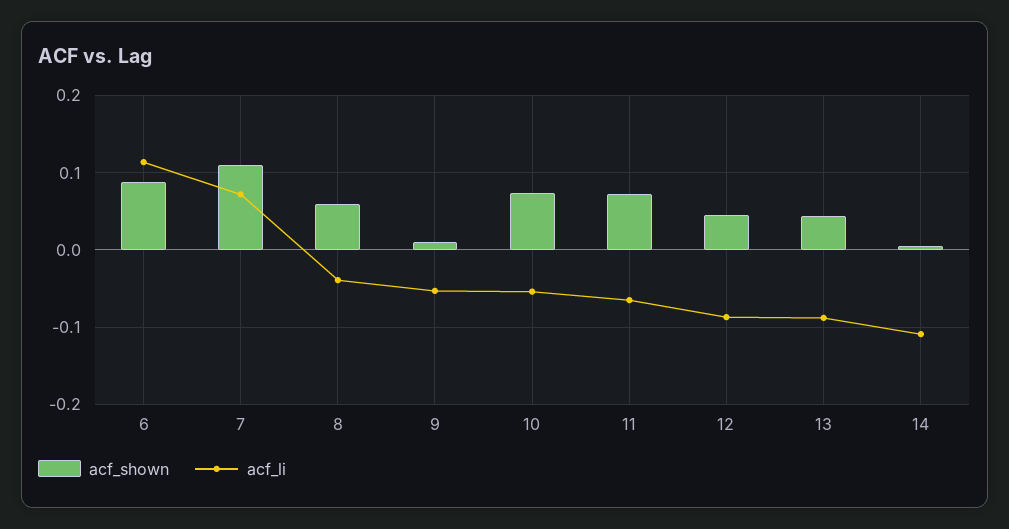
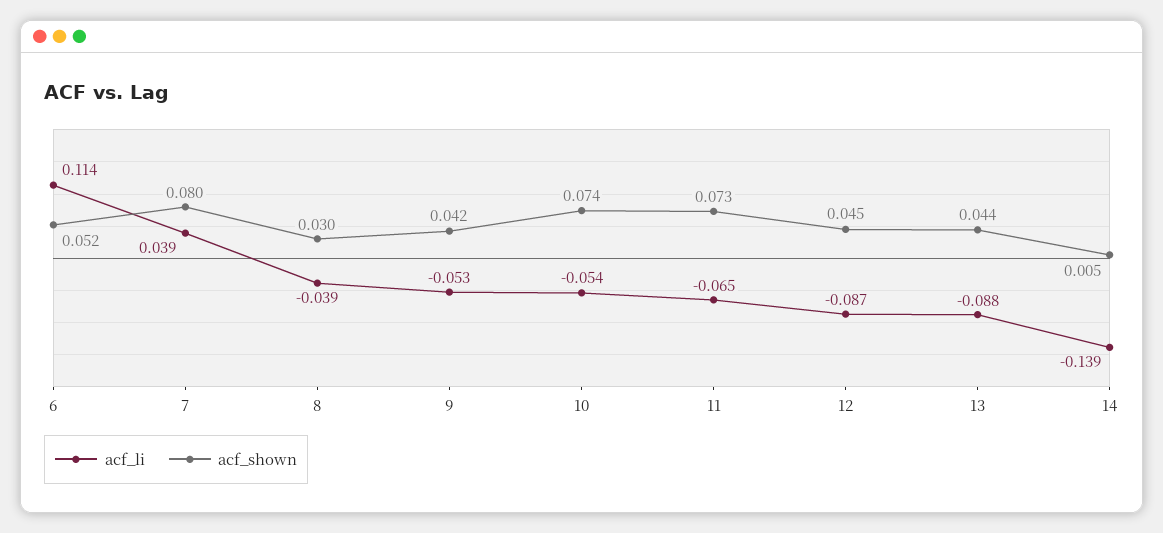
acf_shown, 6: 0.09 -> 0.052
acf_shown, 7: 0.11 -> 0.08
acf_li, 7: 0.07 -> 0.039
acf_shown, 8: 0.06 -> 0.03
acf_shown, 9: 0.01 -> 0.042
acf_li, 14: -0.11 -> -0.139

